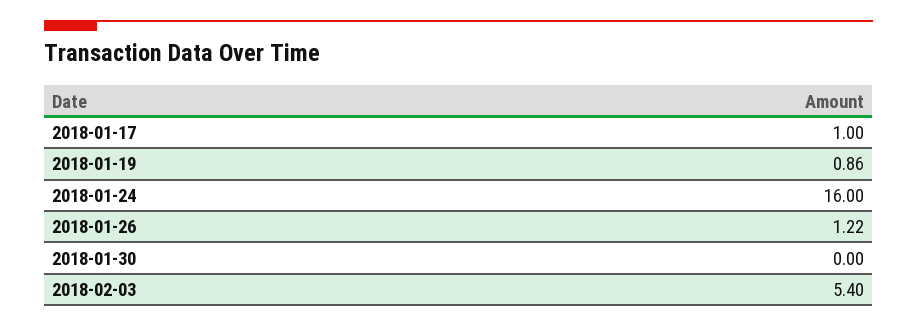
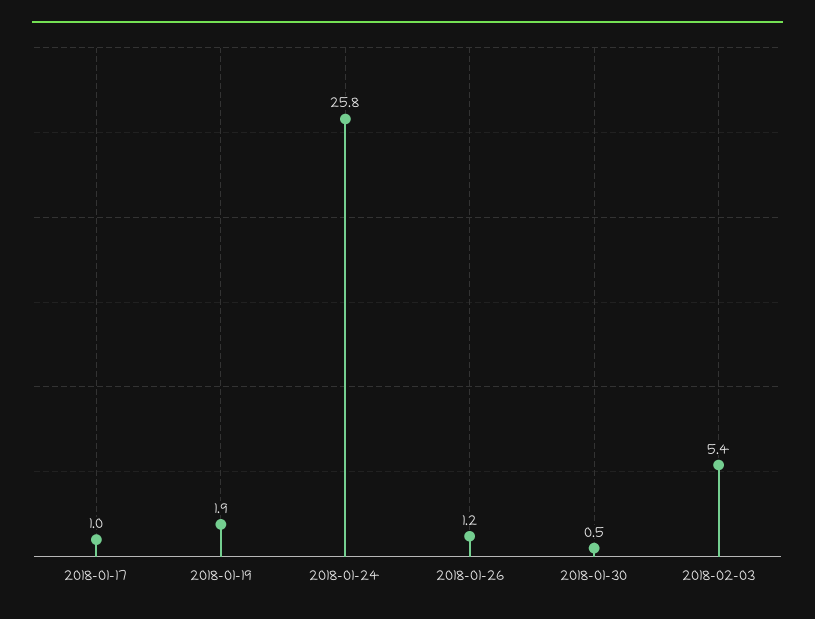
2018-01-19: 0.86 -> 1.9
2018-01-24: 16 -> 25.8
2018-01-30: 0 -> 0.5

